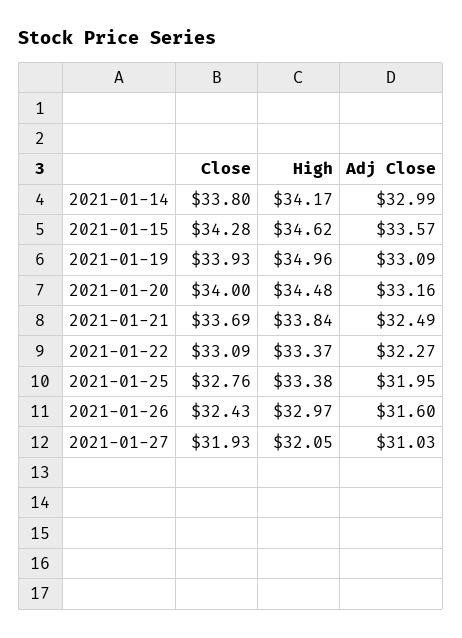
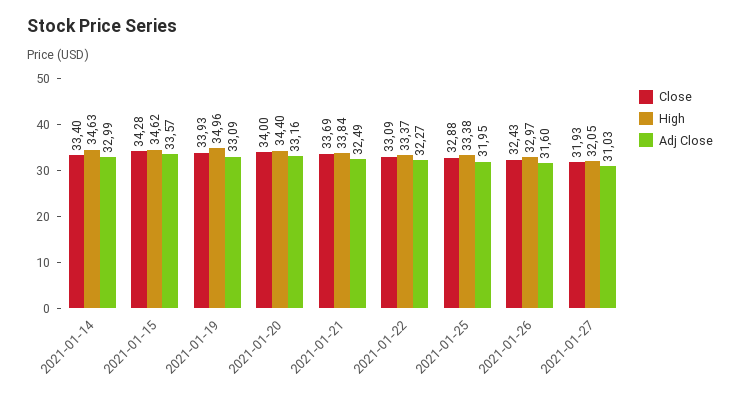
Close, 2021-01-14: 33.8 -> 33.4
High, 2021-01-14: 34.17 -> 34.63
High, 2021-01-20: 34.48 -> 34.4
Close, 2021-01-25: 32.76 -> 32.88

